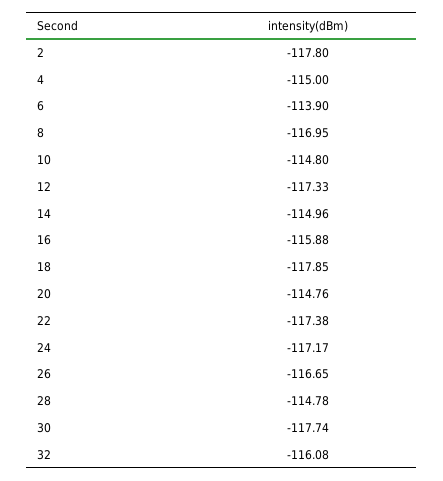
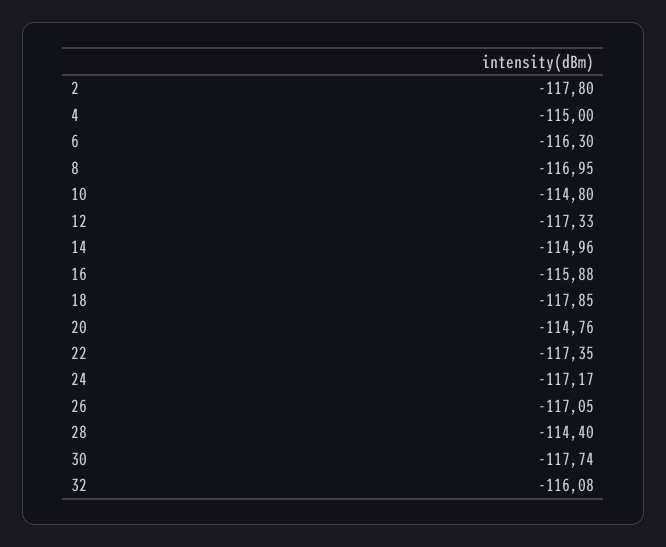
6: -113.9 -> -116.3
22: -117.38 -> -117.35
26: -116.65 -> -117.05
28: -114.78 -> -114.4

